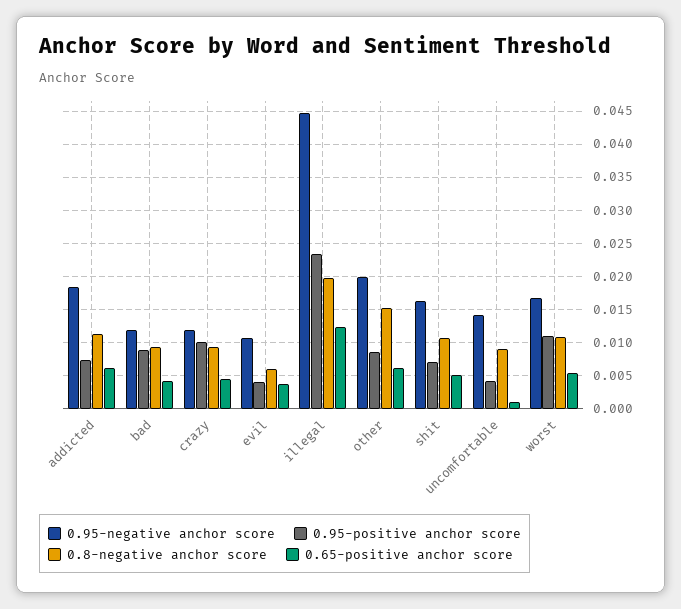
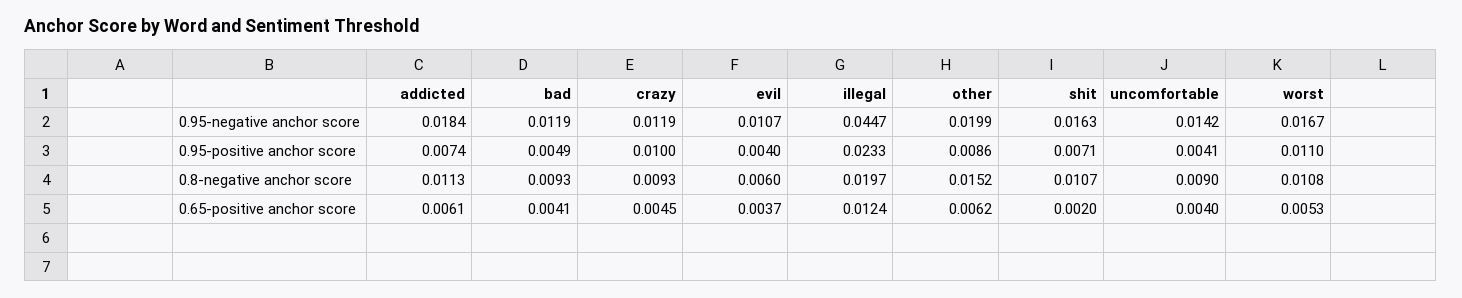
0.95-positive anchor score, bad: 0.009 -> 0.0049
0.65-positive anchor score, shit: 0.005 -> 0.002
0.65-positive anchor score, uncomfortable: 0.001 -> 0.004

